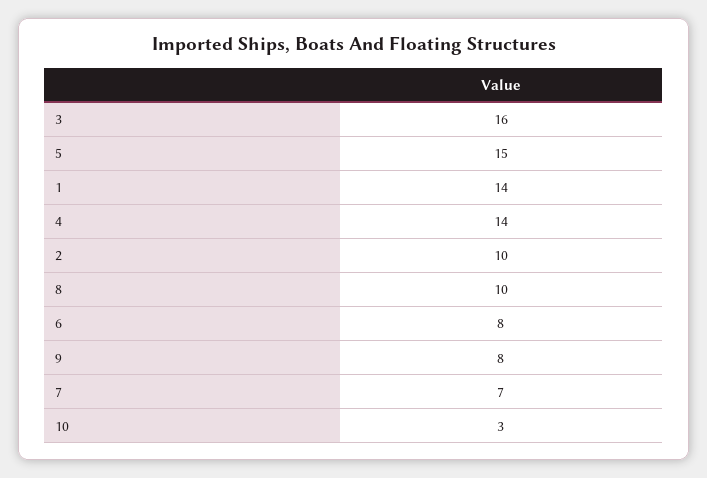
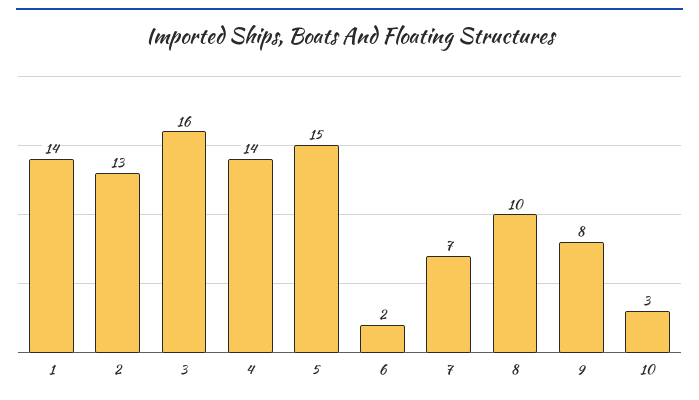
2: 10 -> 13
6: 8 -> 2

